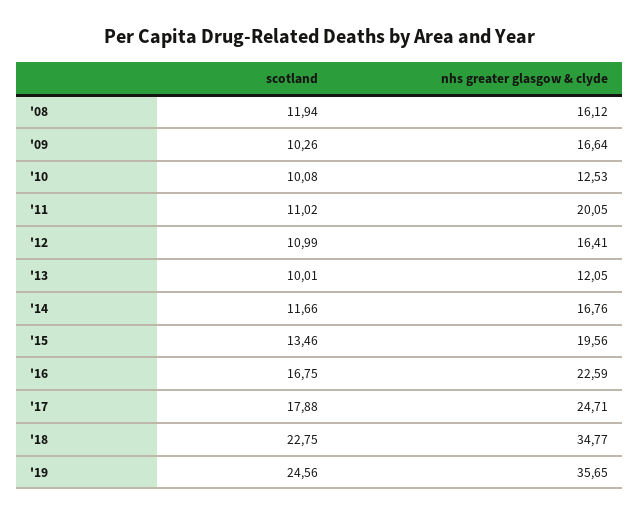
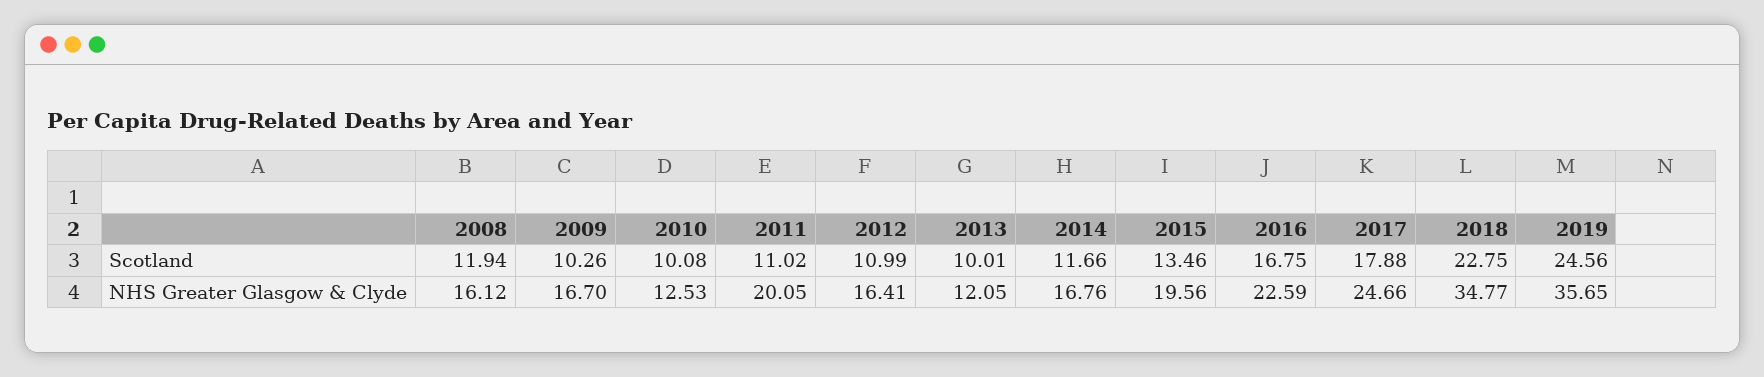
nhs greater glasgow & clyde, '09: 16.64 -> 16.7
nhs greater glasgow & clyde, '17: 24.71 -> 24.66

